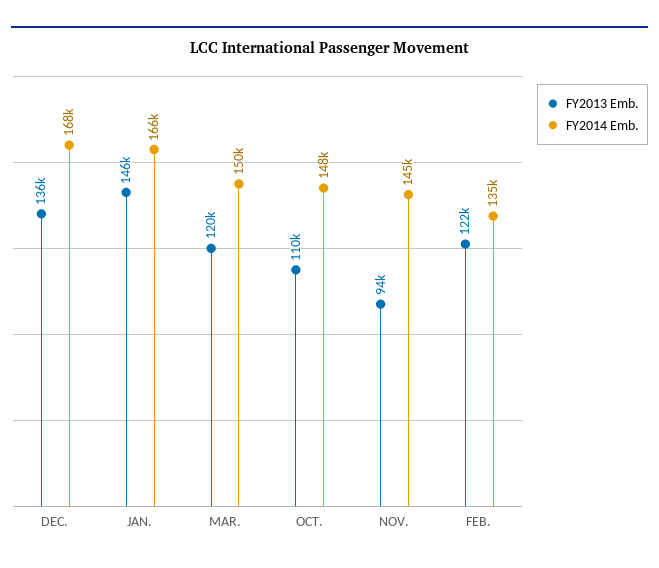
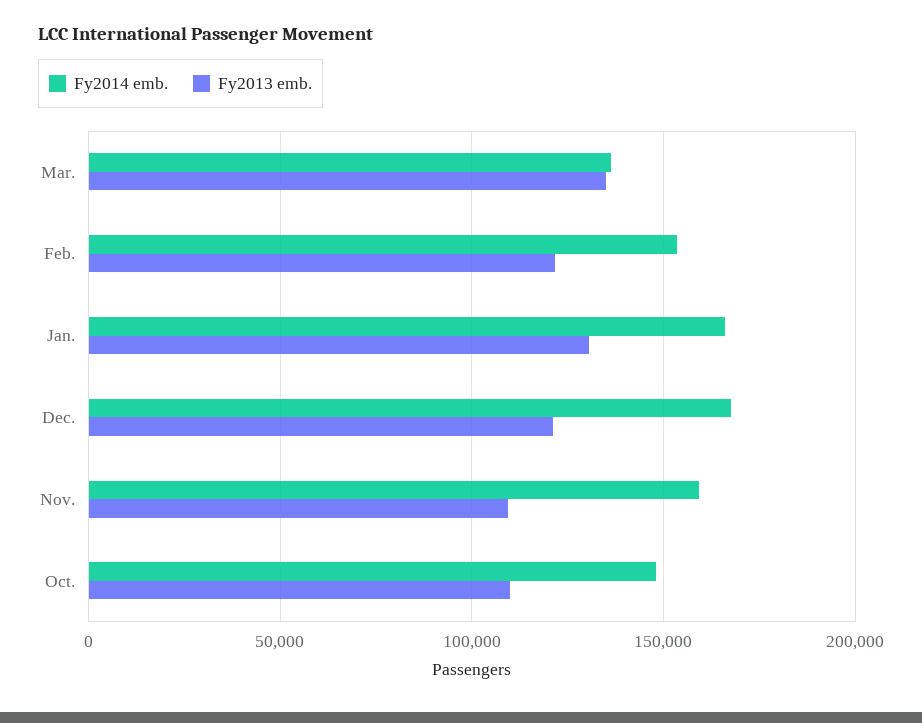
FY2013 Emb., DEC.: 136000 -> 120000
FY2013 Emb., JAN.: 146000 -> 130000
FY2013 Emb., MAR.: 120000 -> 135000
FY2014 Emb., MAR.: 150000 -> 135000
FY2013 Emb., NOV.: 94000 -> 110000
FY2014 Emb., NOV.: 145000 -> 160000
FY2014 Emb., FEB.: 135000 -> 155000

